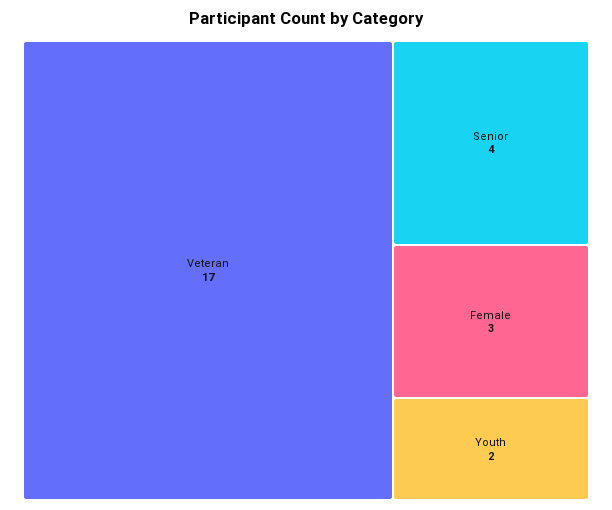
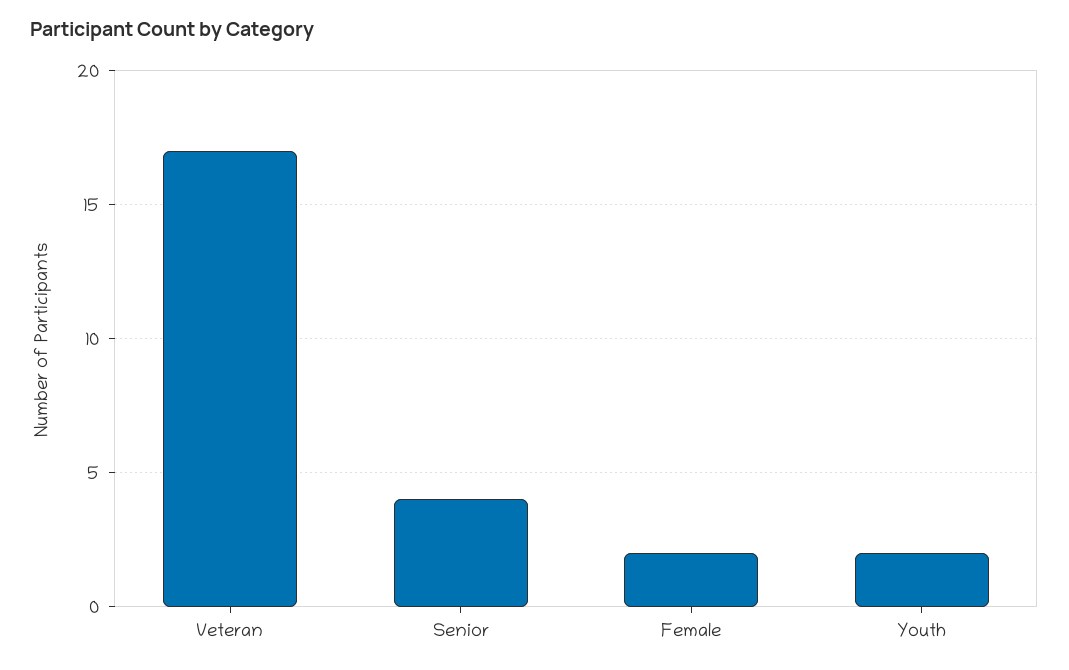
Female: 3 -> 2

